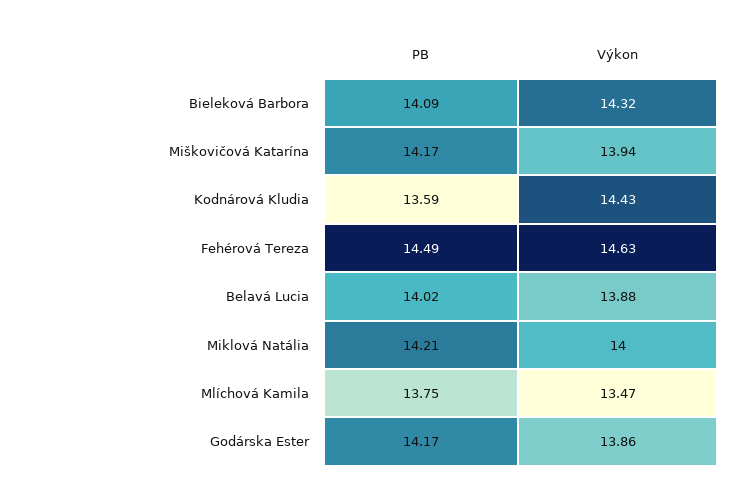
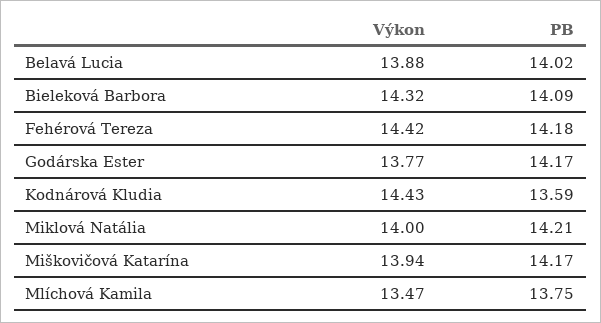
PB, Fehérová Tereza: 14.49 -> 14.18
Výkon, Fehérová Tereza: 14.63 -> 14.42
Výkon, Godárska Ester: 13.86 -> 13.77

